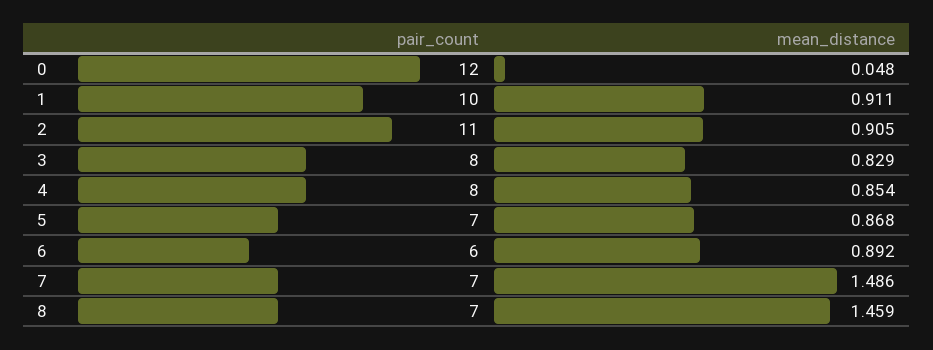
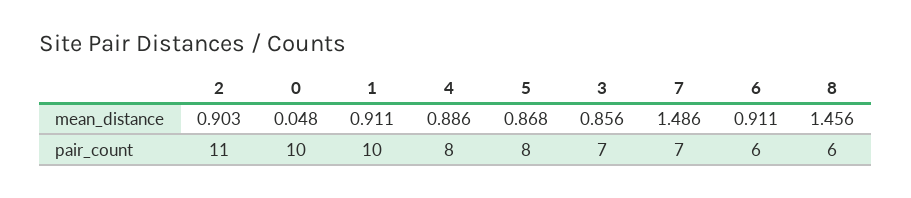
pair_count, 0: 12 -> 10
mean_distance, 2: 0.905 -> 0.903
pair_count, 3: 8 -> 7
mean_distance, 3: 0.829 -> 0.856
mean_distance, 4: 0.854 -> 0.886
pair_count, 5: 7 -> 8
mean_distance, 6: 0.892 -> 0.911
pair_count, 8: 7 -> 6
mean_distance, 8: 1.459 -> 1.456

